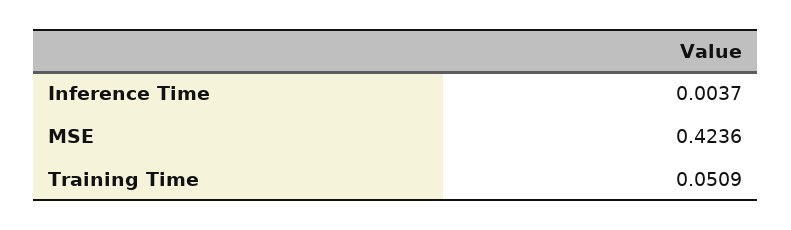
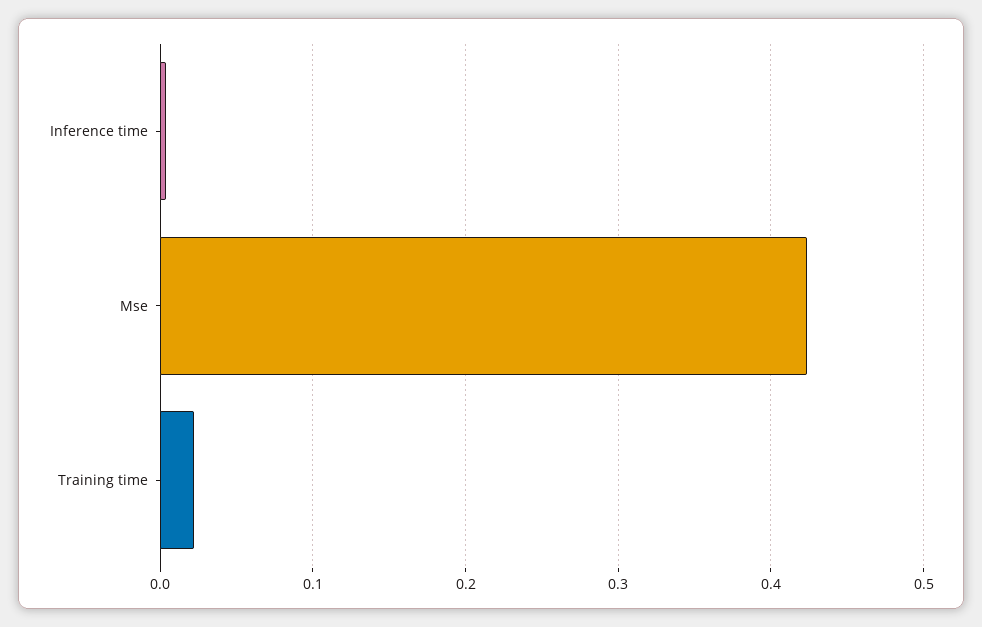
Training Time: 0.0509 -> 0.02

